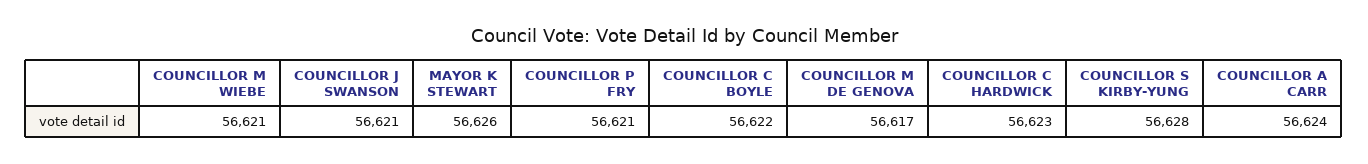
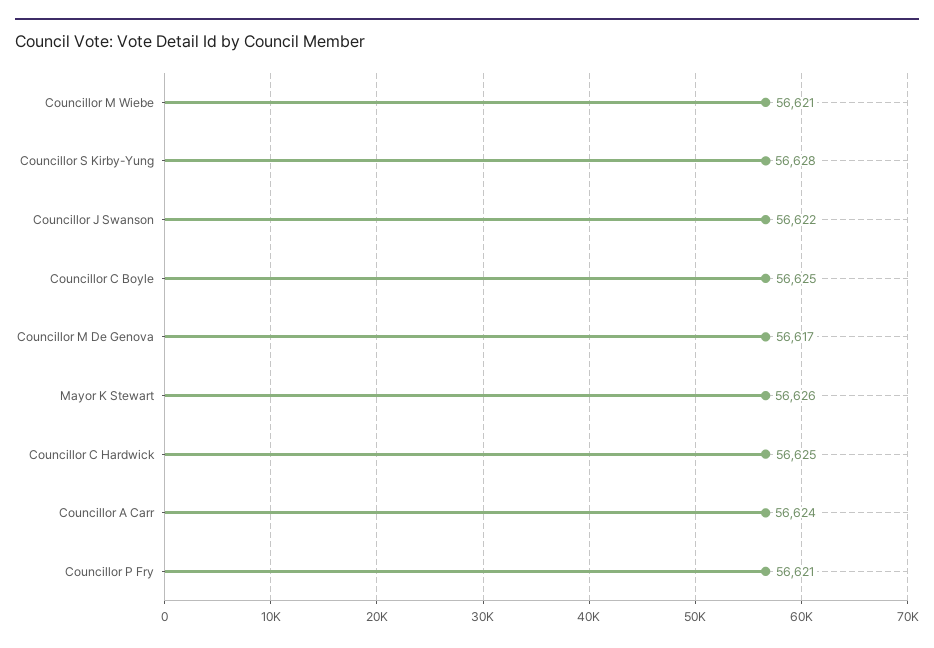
COUNCILLOR J SWANSON: 56621 -> 56622
COUNCILLOR C BOYLE: 56622 -> 56625
COUNCILLOR C HARDWICK: 56623 -> 56625

